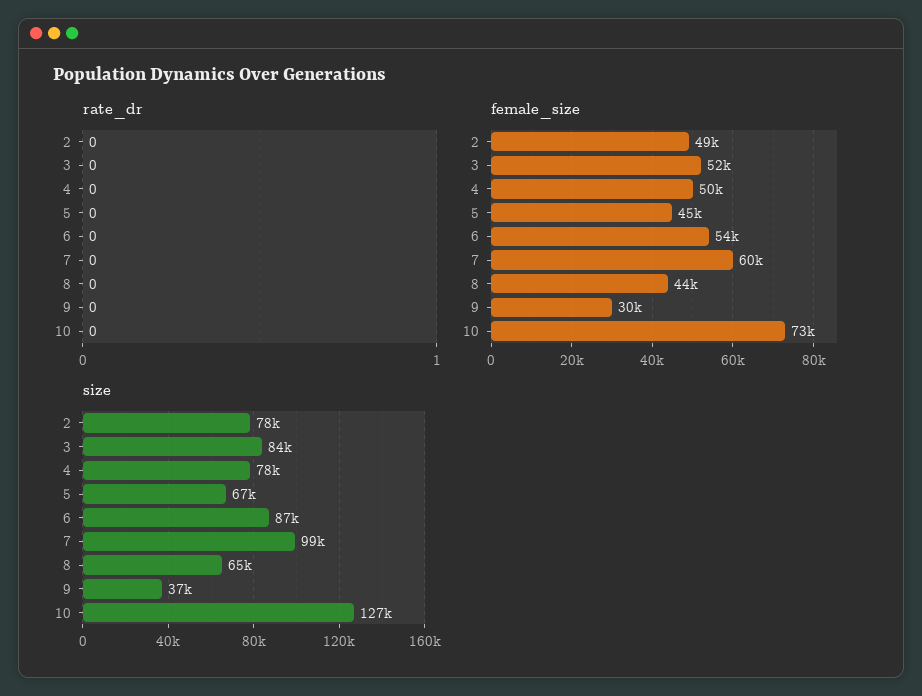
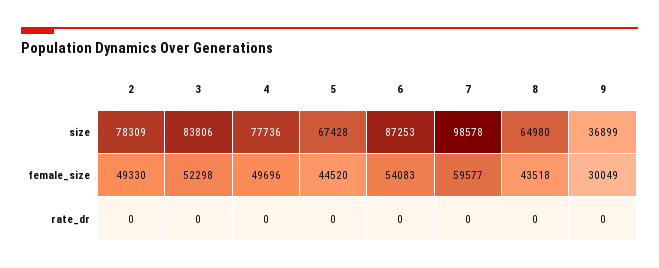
rate_dr, 10: 0 -> none
female_size, 10: 73000 -> none
size, 10: 127000 -> none

